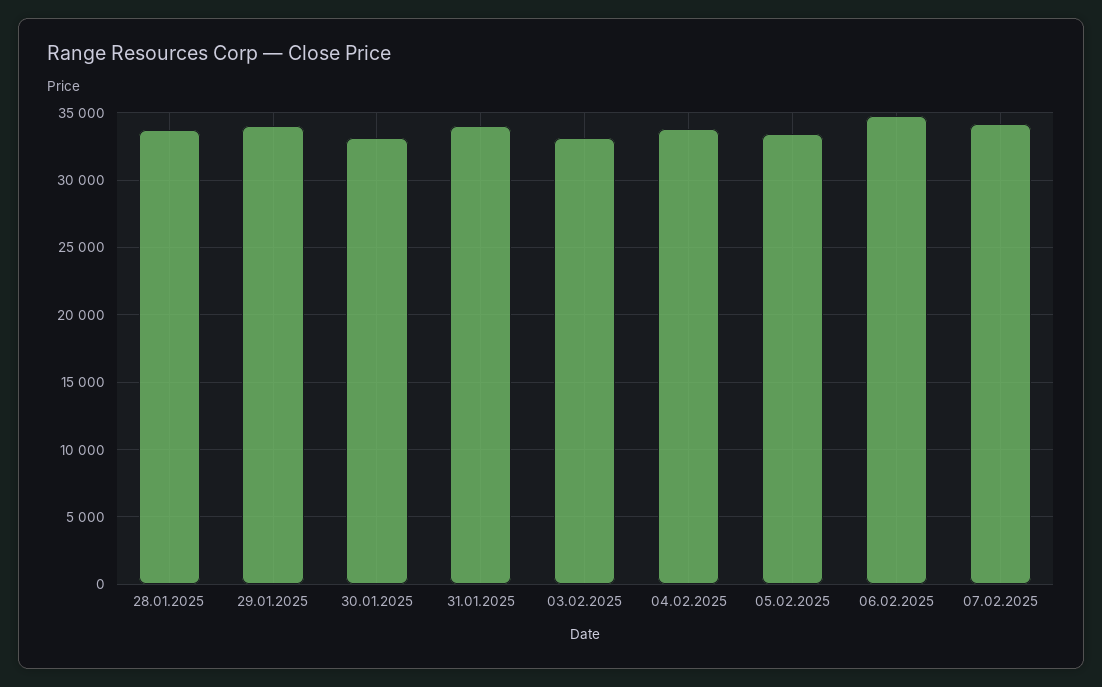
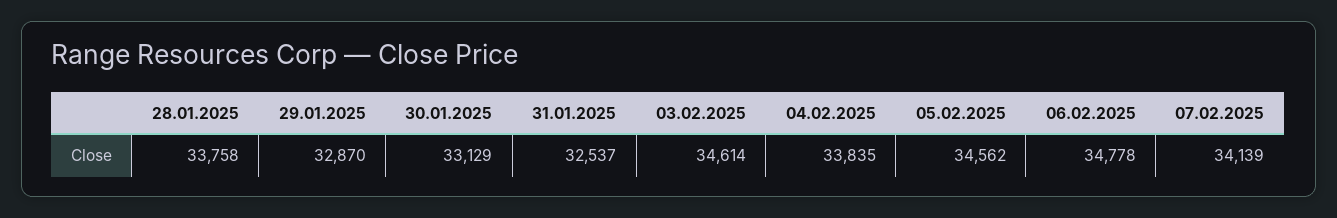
29.01.2025: 34000 -> 32870
31.01.2025: 34000 -> 32537
03.02.2025: 33000 -> 34614
05.02.2025: 33500 -> 34562

